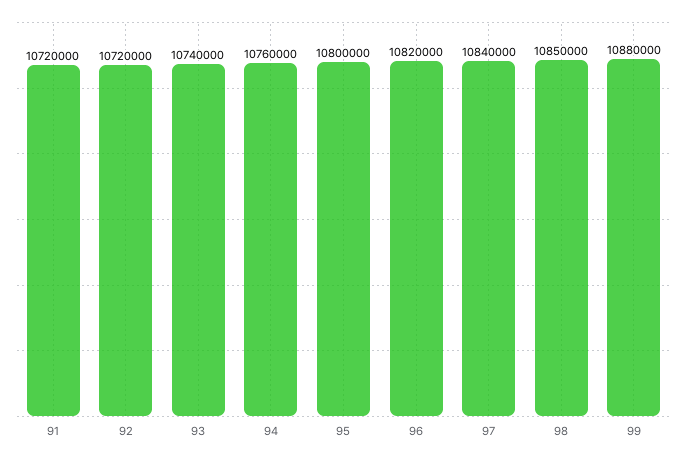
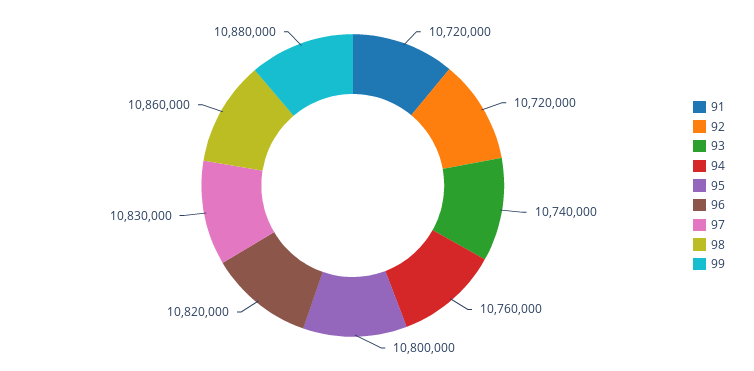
97: 10840000 -> 10830000
98: 10850000 -> 10860000

